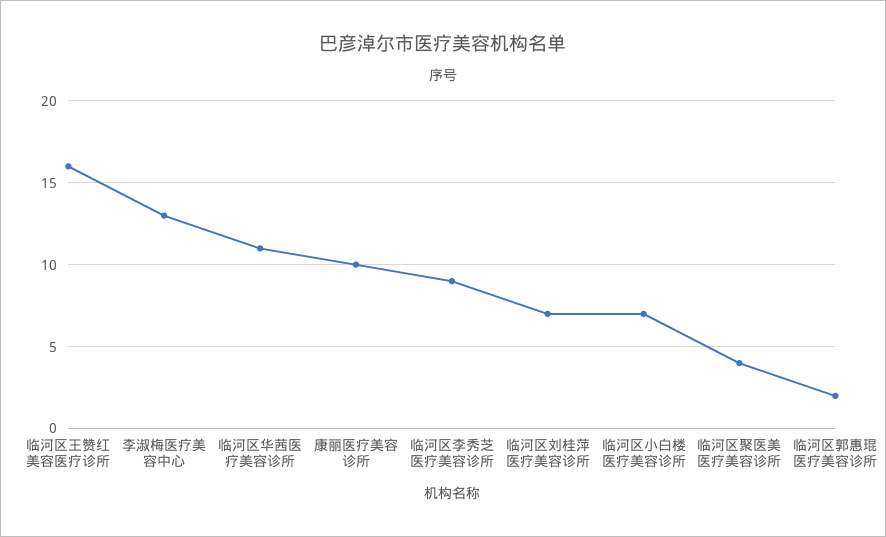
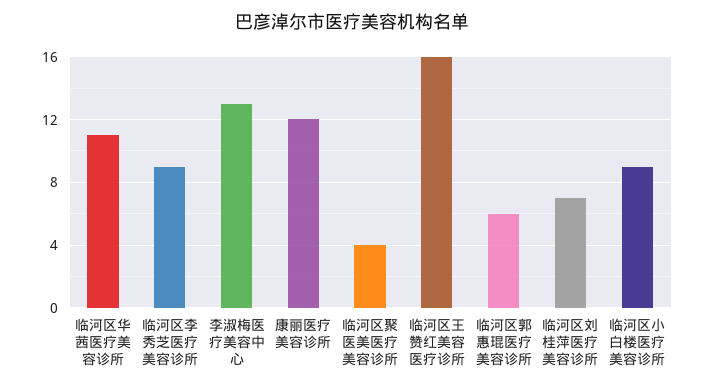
康丽医疗美容诊所: 10 -> 12
临河区小白楼医疗美容诊所: 7 -> 9
临河区郭惠琨医疗美容诊所: 2 -> 6

